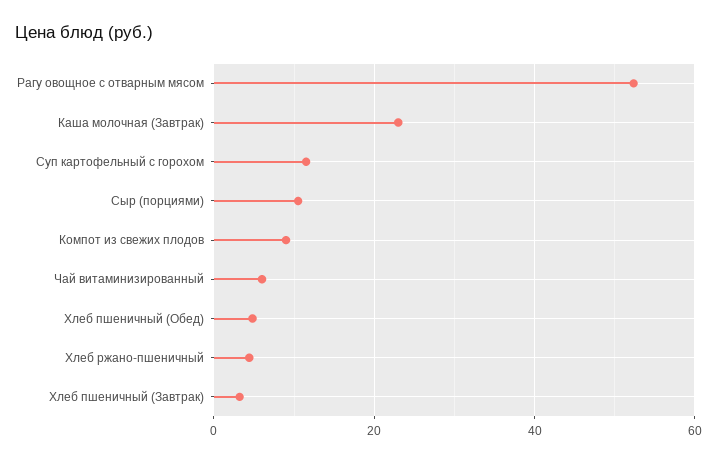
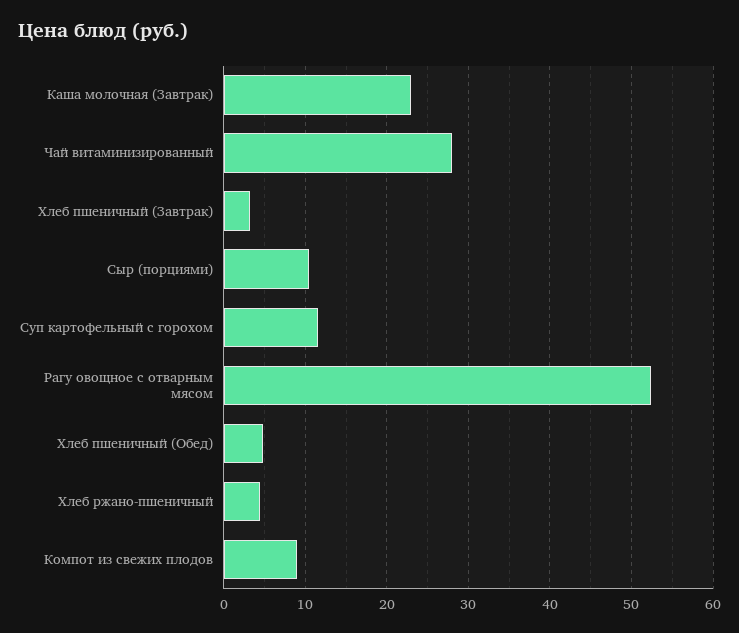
Чай витаминизированный: 6 -> 28

